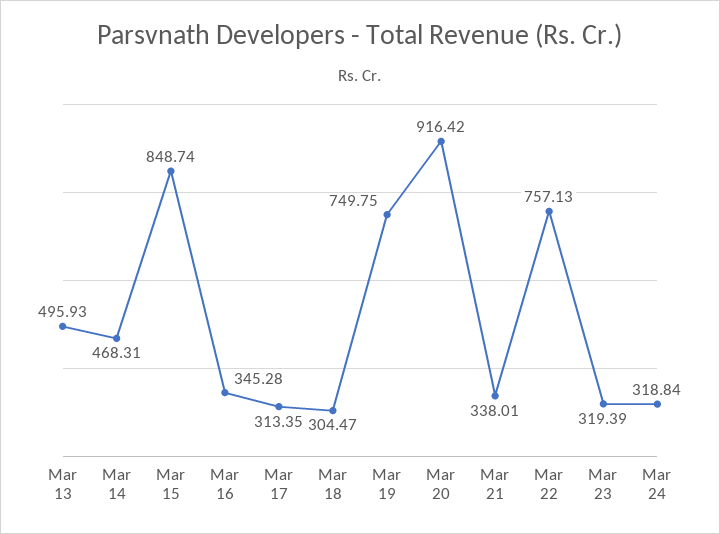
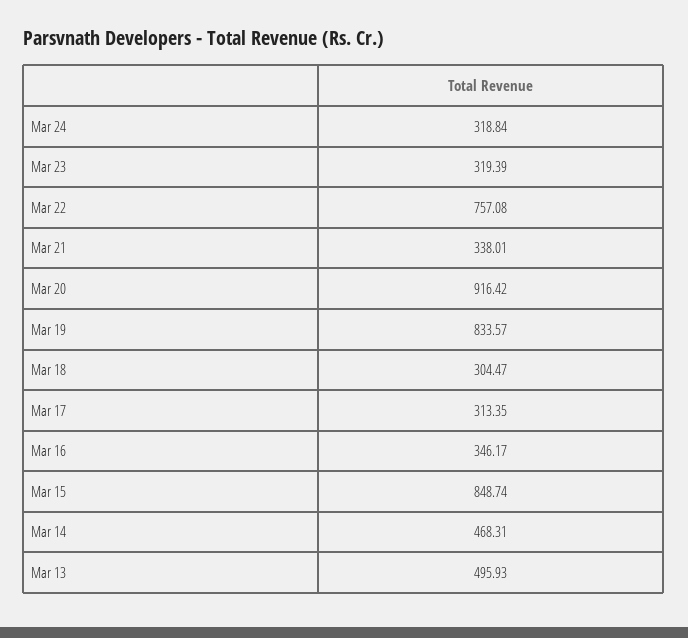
Mar 16: 345.28 -> 346.17
Mar 19: 749.75 -> 833.57
Mar 22: 757.13 -> 757.08

